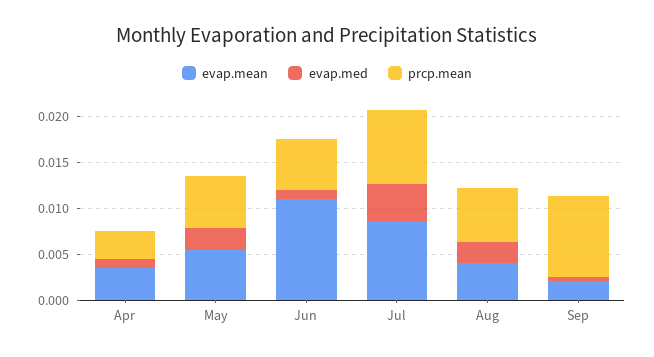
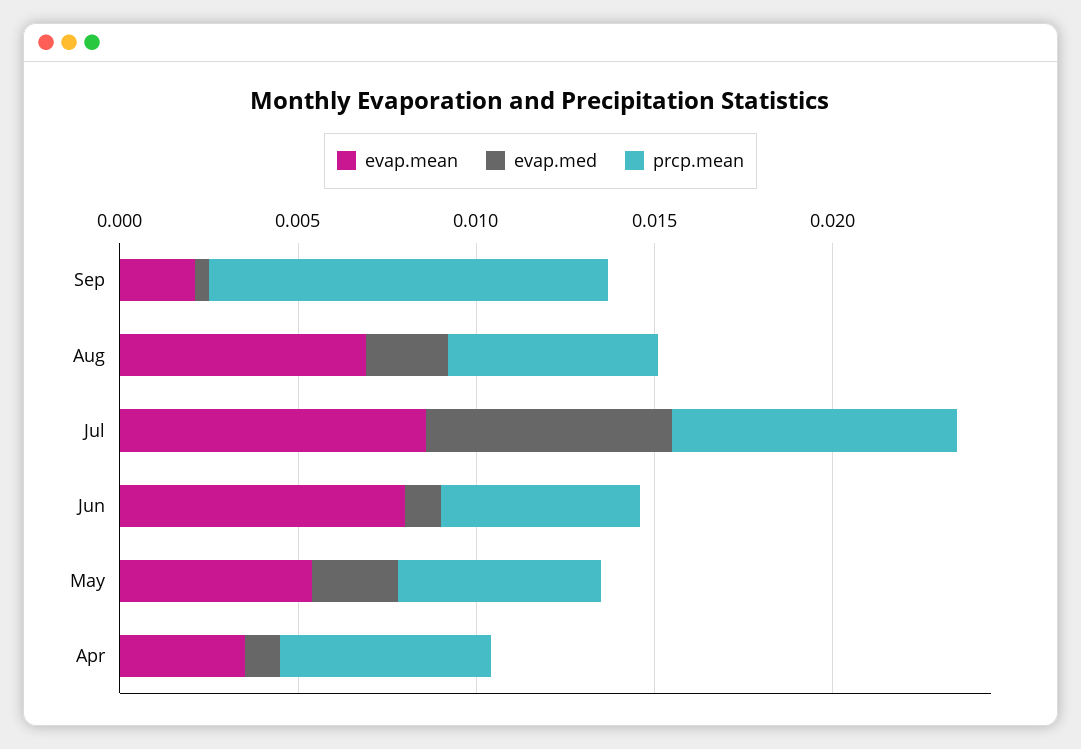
prcp.mean, Apr: 0.003 -> 0.006
evap.mean, Jun: 0.011 -> 0.008
evap.med, Jul: 0.004 -> 0.007
evap.mean, Aug: 0.004 -> 0.007
prcp.mean, Sep: 0.009 -> 0.011

